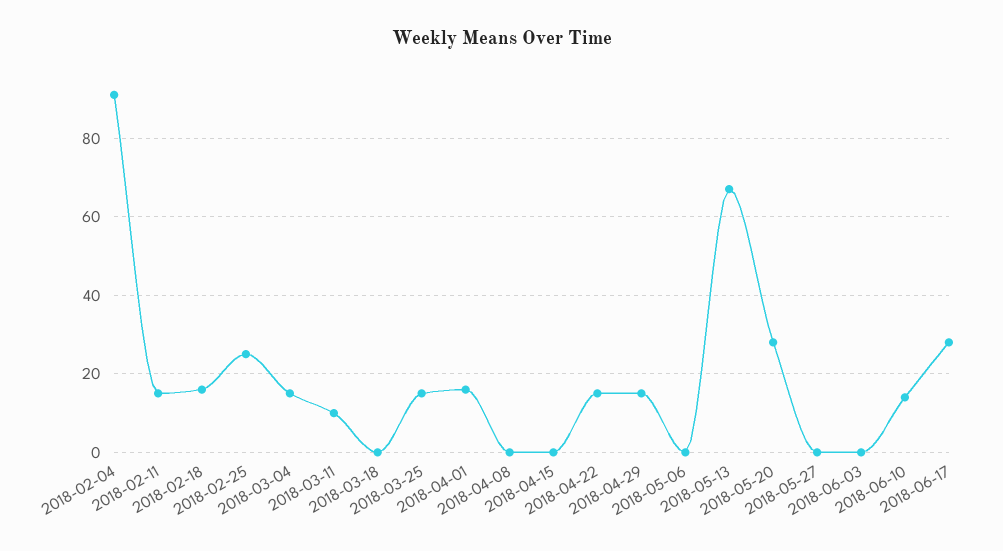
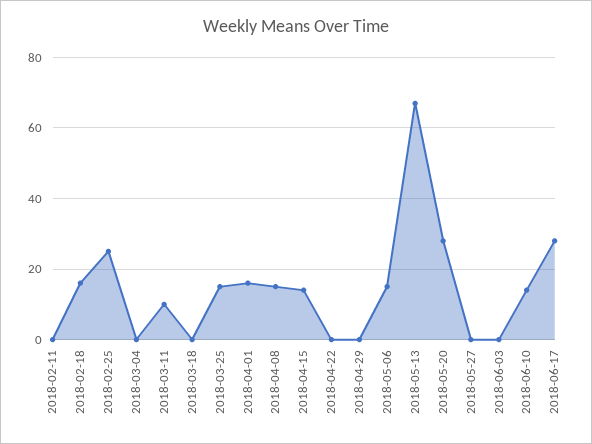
2018-02-04: 90 -> none
2018-02-11: 15 -> 0
2018-03-04: 15 -> 0
2018-04-08: 0 -> 15
2018-04-15: 0 -> 15
2018-04-22: 15 -> 0
2018-04-29: 15 -> 0
2018-05-06: 0 -> 15

